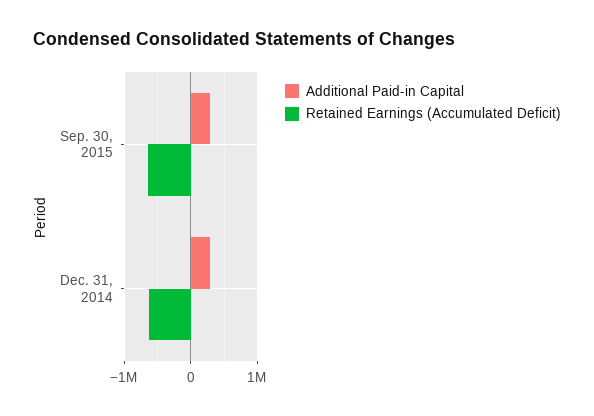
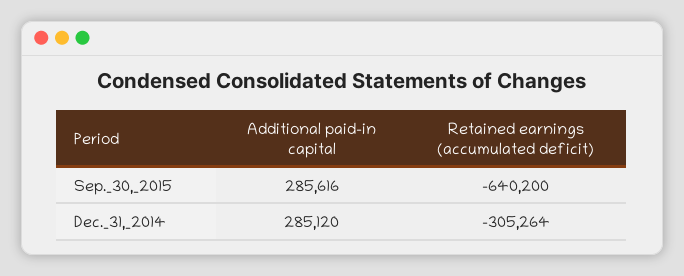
Retained Earnings (Accumulated Deficit), Dec. 31, 2014: -600000 -> -305264

